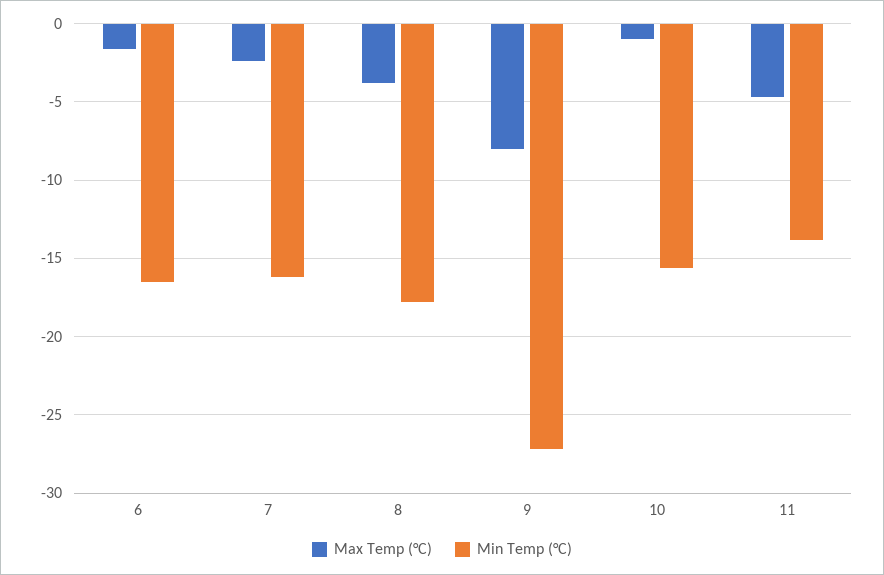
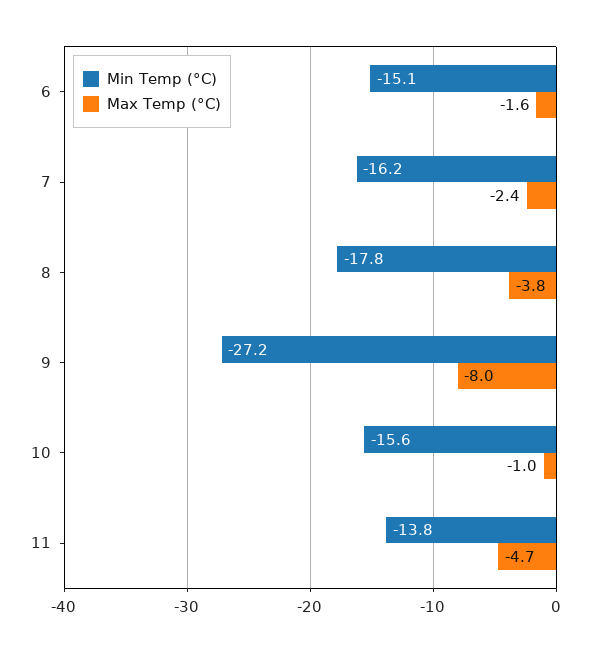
Min Temp (°C), 6: -16.5 -> -15.1

